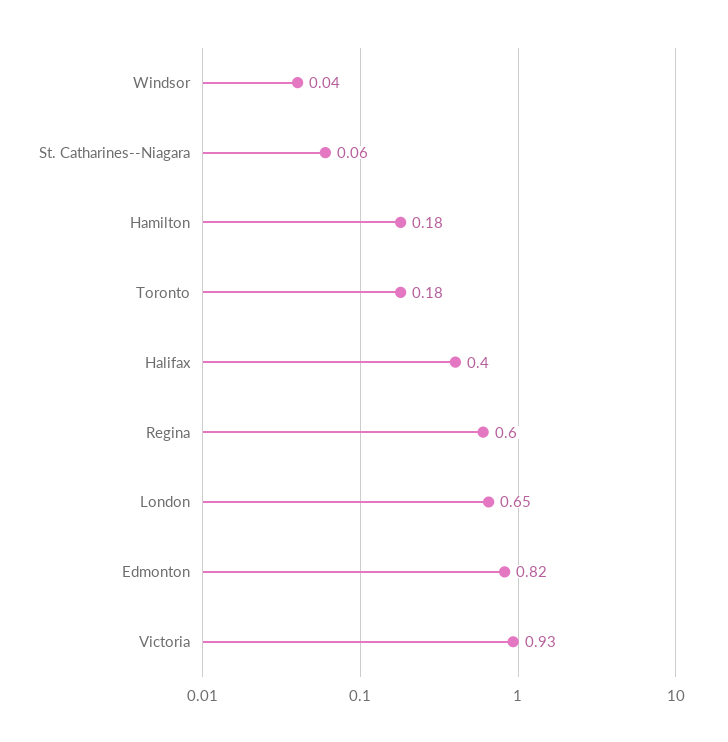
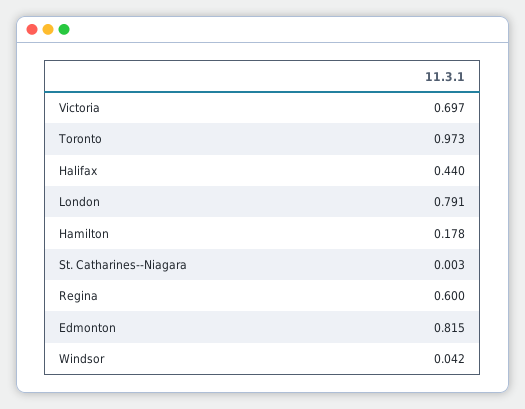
St. Catharines--Niagara: 0.06 -> 0.003
Toronto: 0.18 -> 0.973
Halifax: 0.4 -> 0.44
London: 0.65 -> 0.791
Victoria: 0.93 -> 0.697

